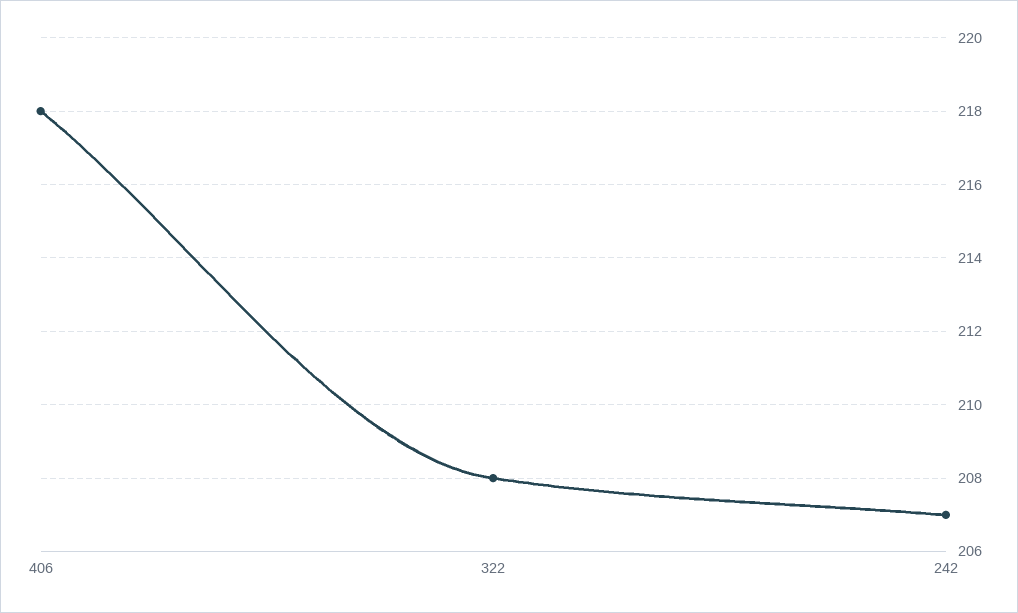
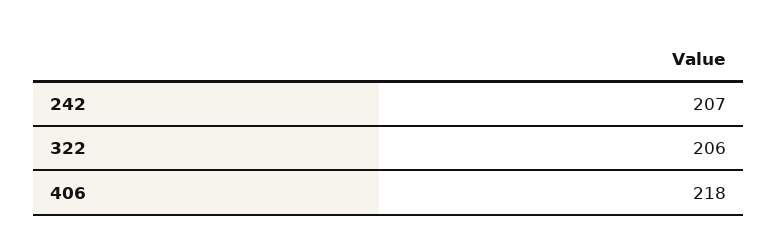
322: 208 -> 206

